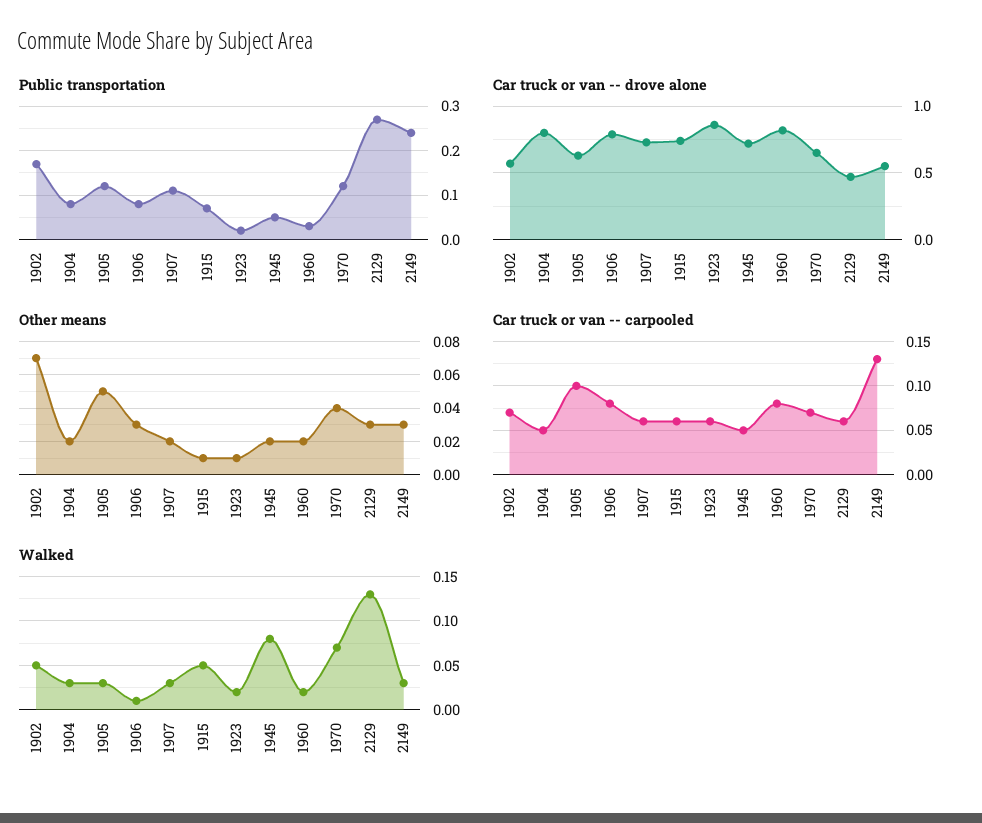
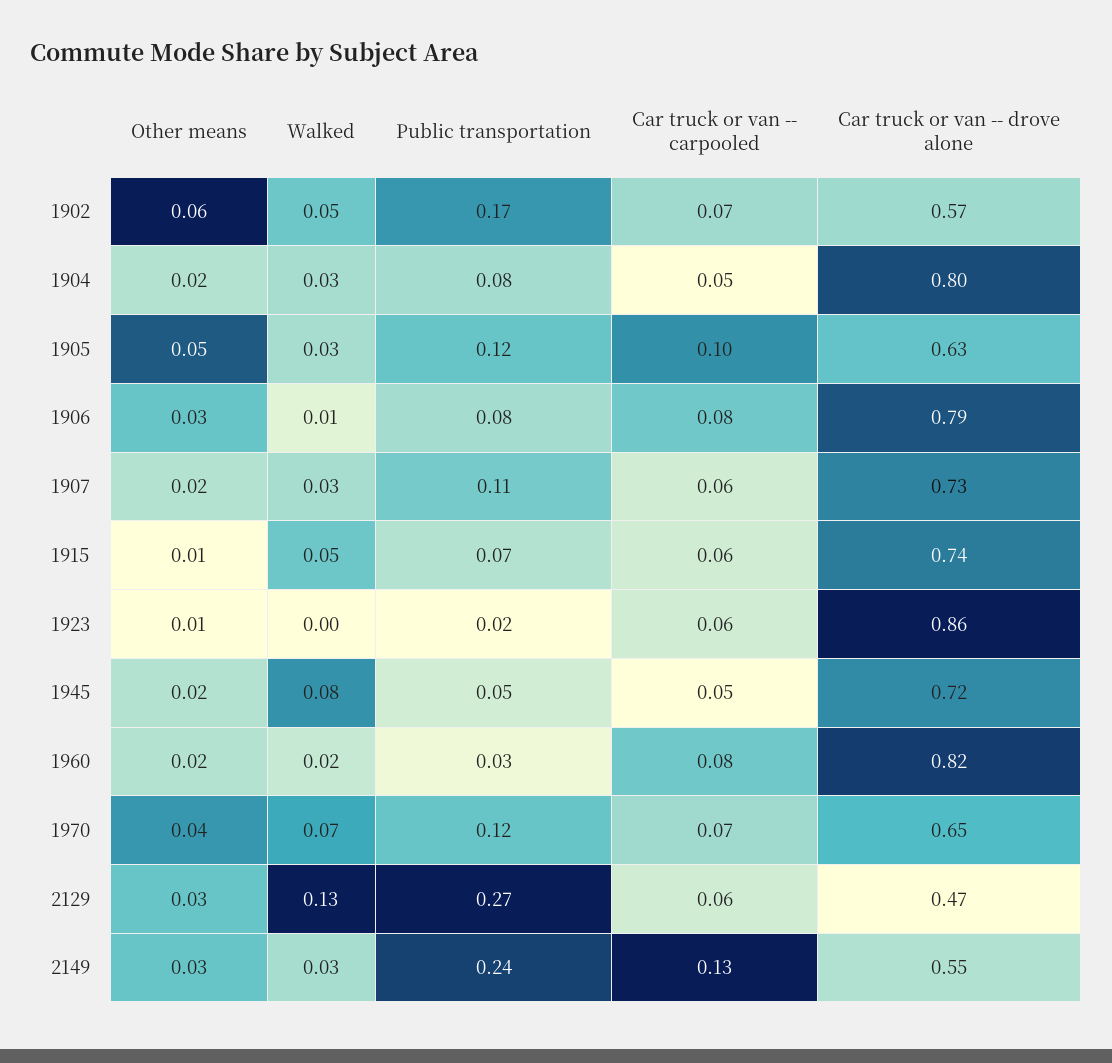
Other means, 1902: 0.07 -> 0.06
Walked, 1923: 0.02 -> 0

